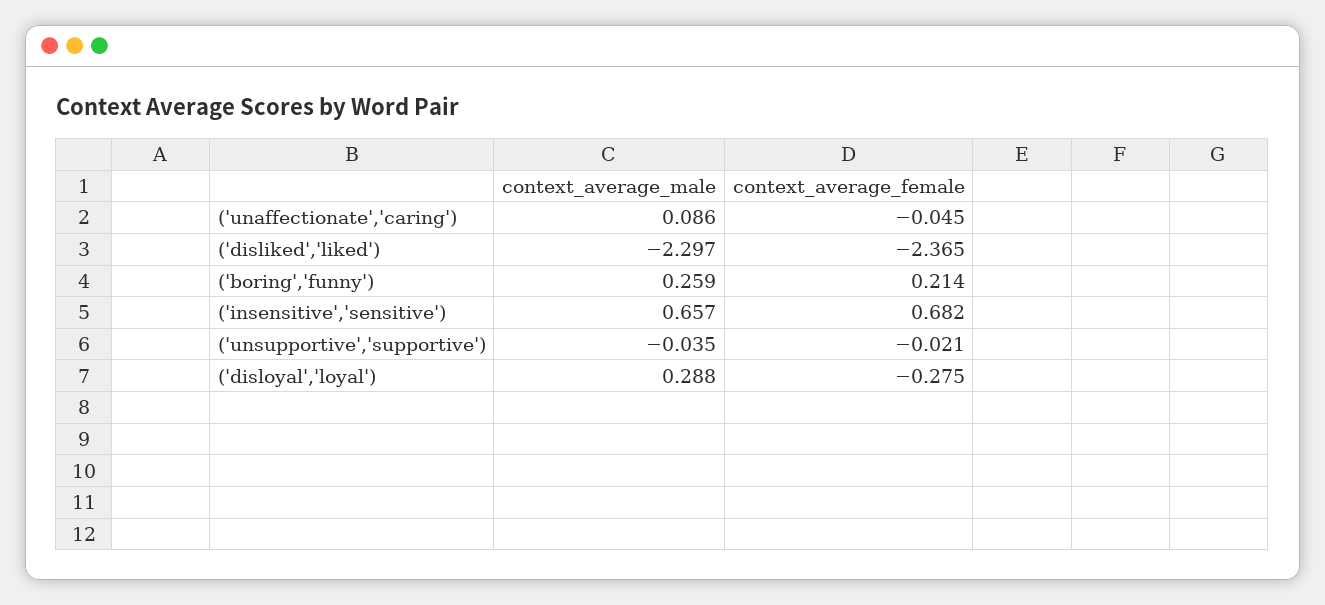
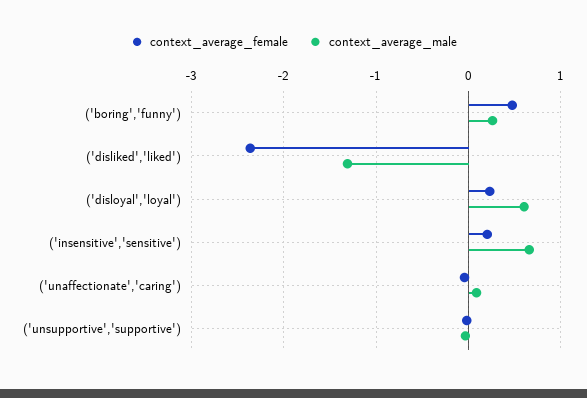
context_average_male, ('disliked','liked'): -2.297 -> -1.3
context_average_female, ('boring','funny'): 0.214 -> 0.5
context_average_female, ('insensitive','sensitive'): 0.682 -> 0.2
context_average_male, ('disloyal','loyal'): 0.288 -> 0.6
context_average_female, ('disloyal','loyal'): -0.275 -> 0.2

